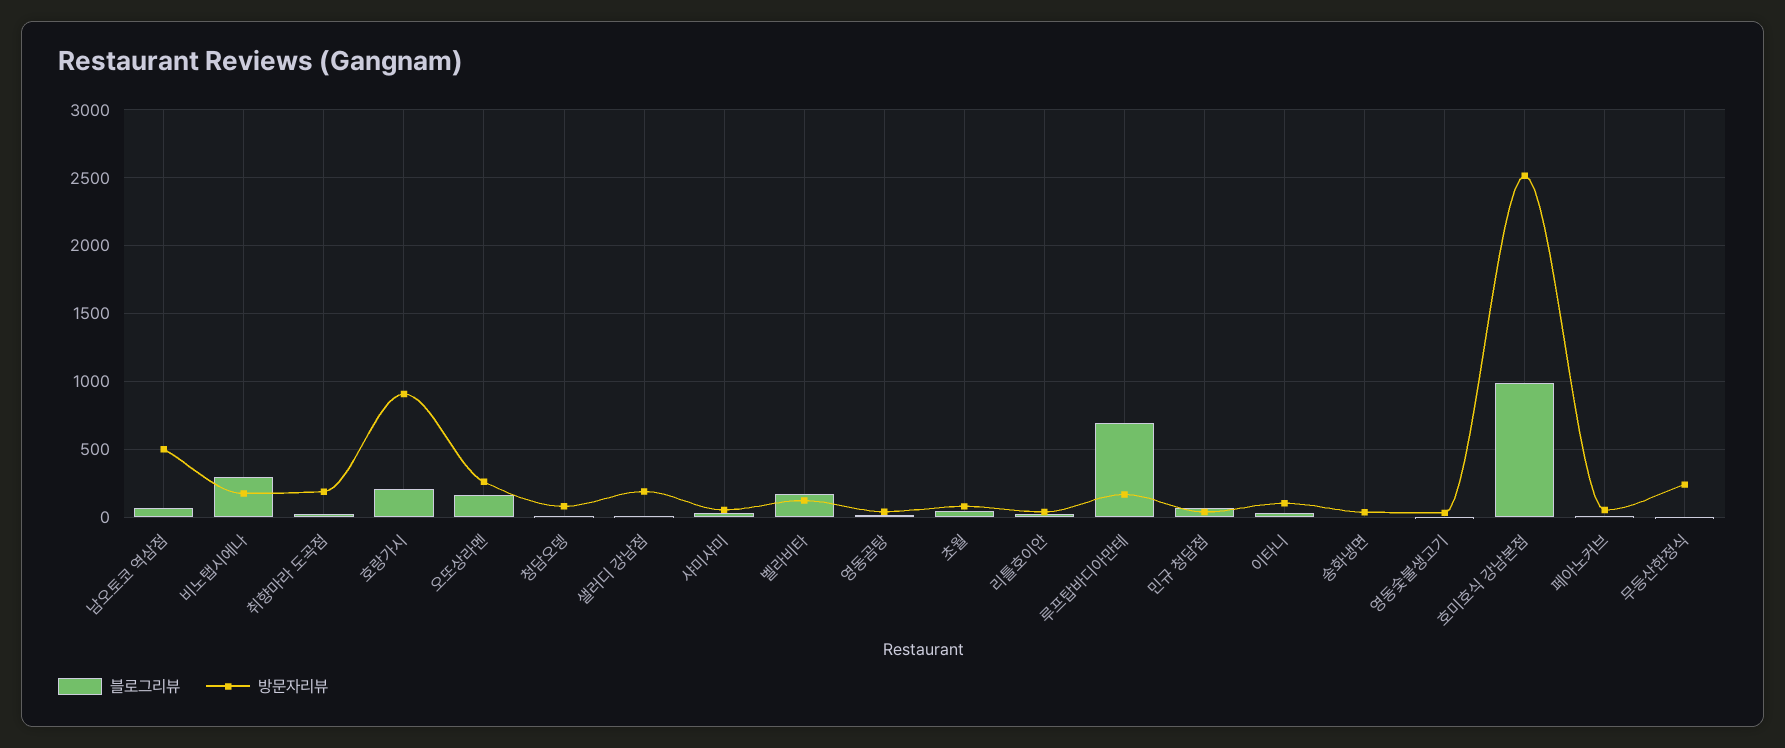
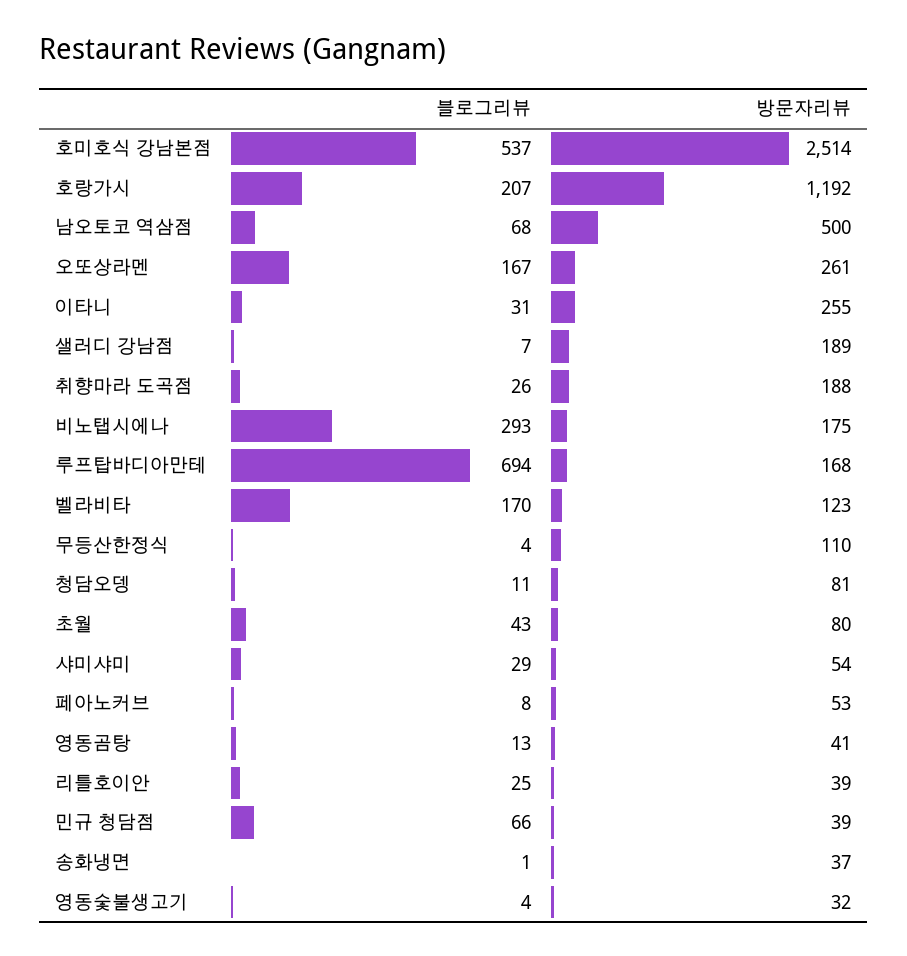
방문자리뷰, 호랑가시: 900 -> 1192
방문자리뷰, 이타니: 100 -> 255
블로그리뷰, 호미호식 강남본점: 1000 -> 537
방문자리뷰, 무등산한정식: 250 -> 110

